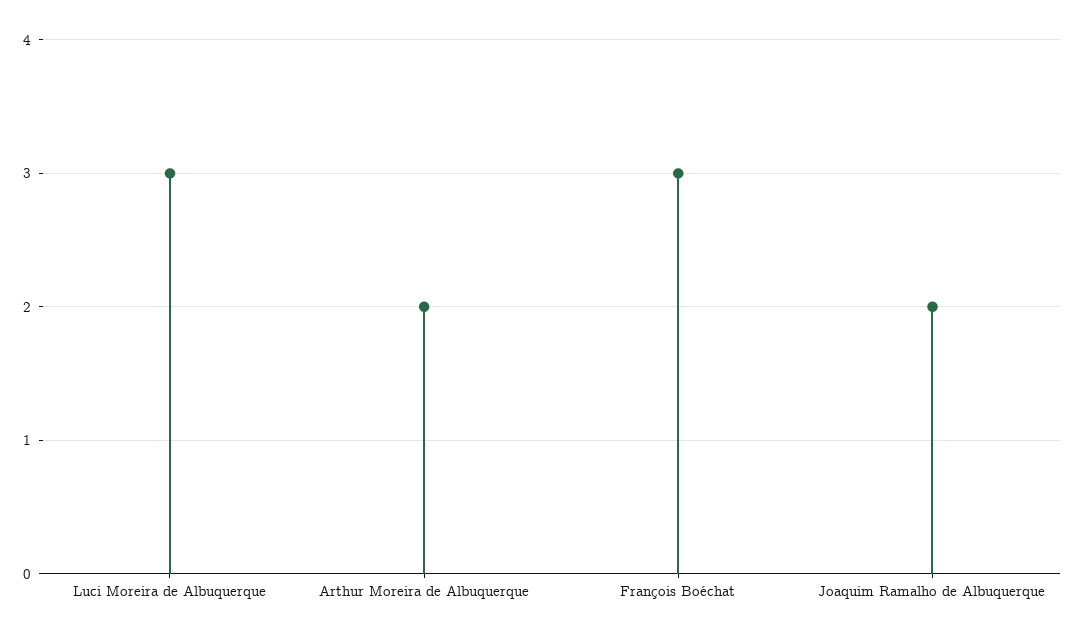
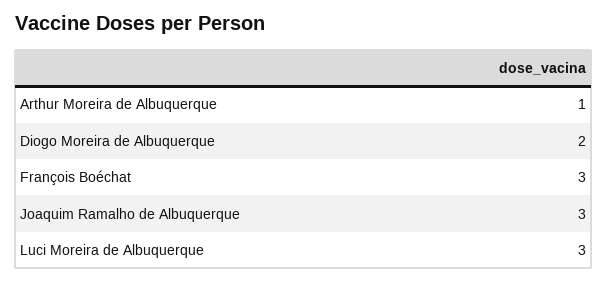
Arthur Moreira de Albuquerque: 2 -> 1
Joaquim Ramalho de Albuquerque: 2 -> 3
Diogo Moreira de Albuquerque: none -> 2

